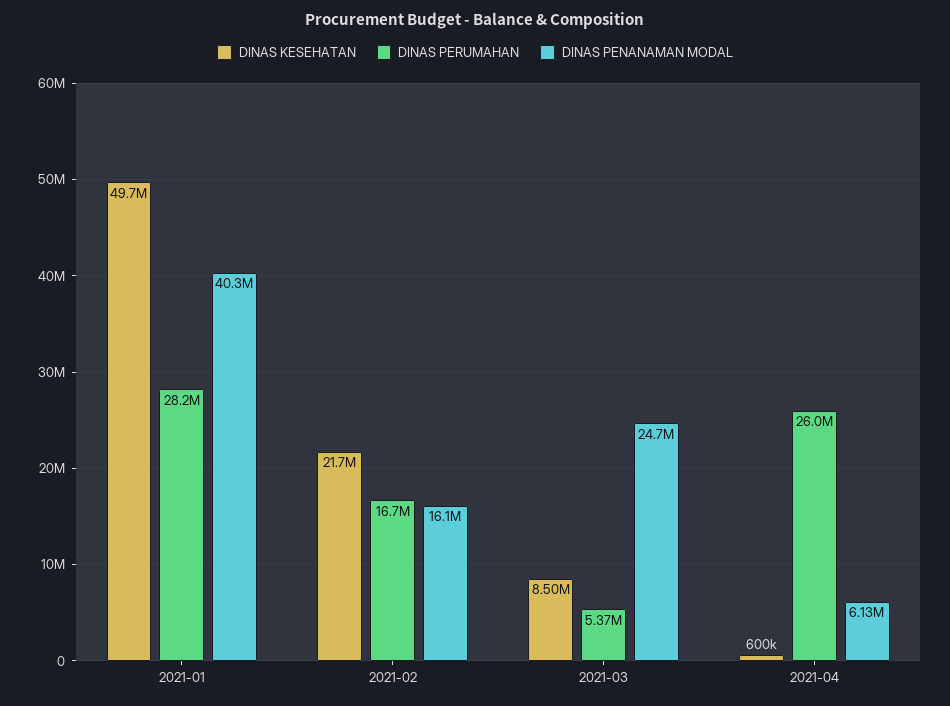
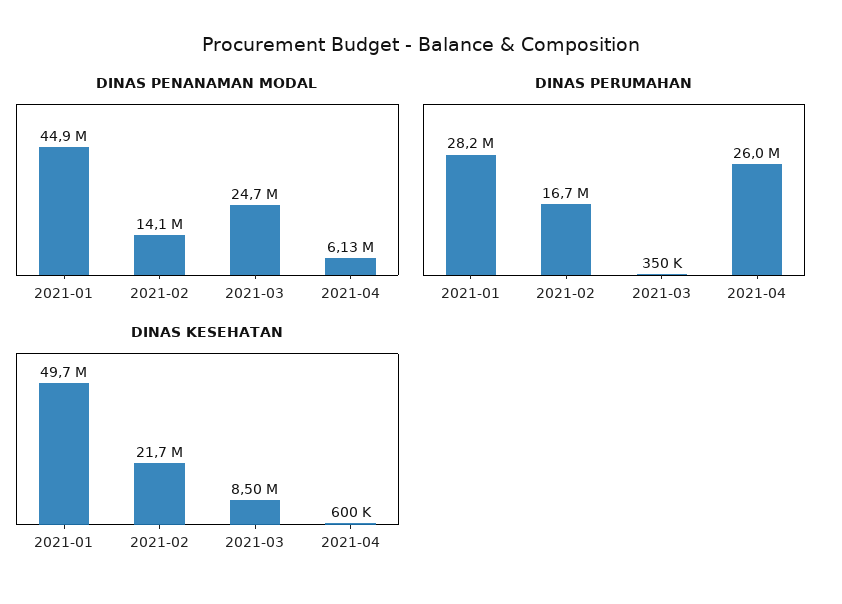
DINAS PENANAMAN MODAL, 2021-01: 40300000 -> 44900000
DINAS PENANAMAN MODAL, 2021-02: 16100000 -> 14100000
DINAS PERUMAHAN, 2021-03: 5370000 -> 350000

